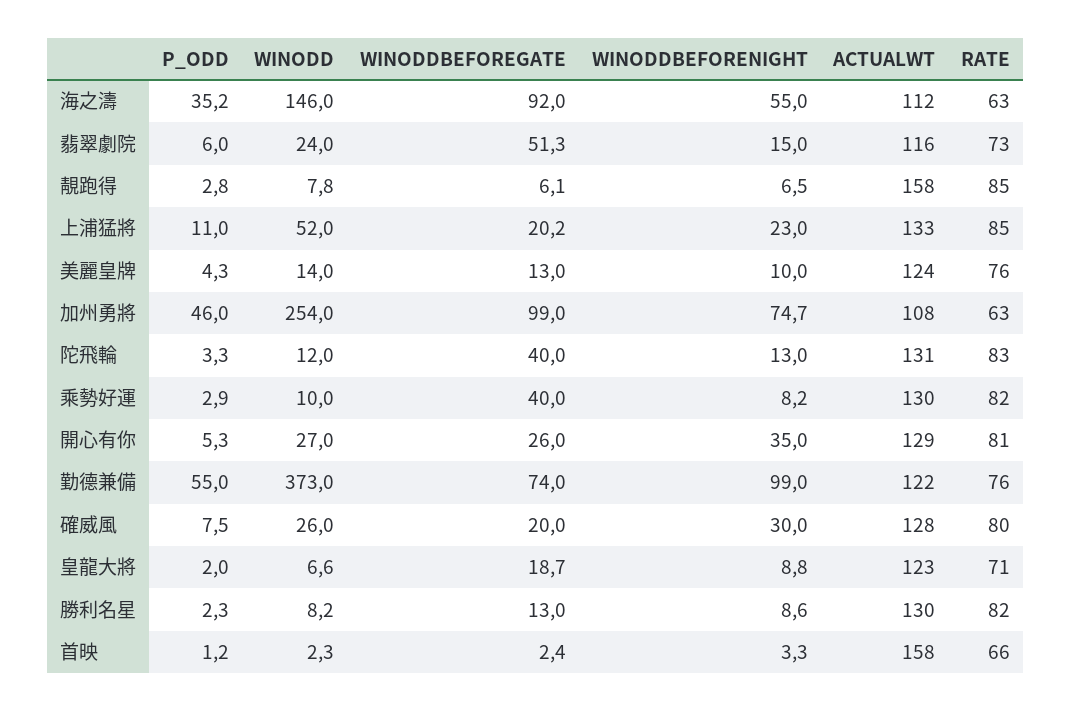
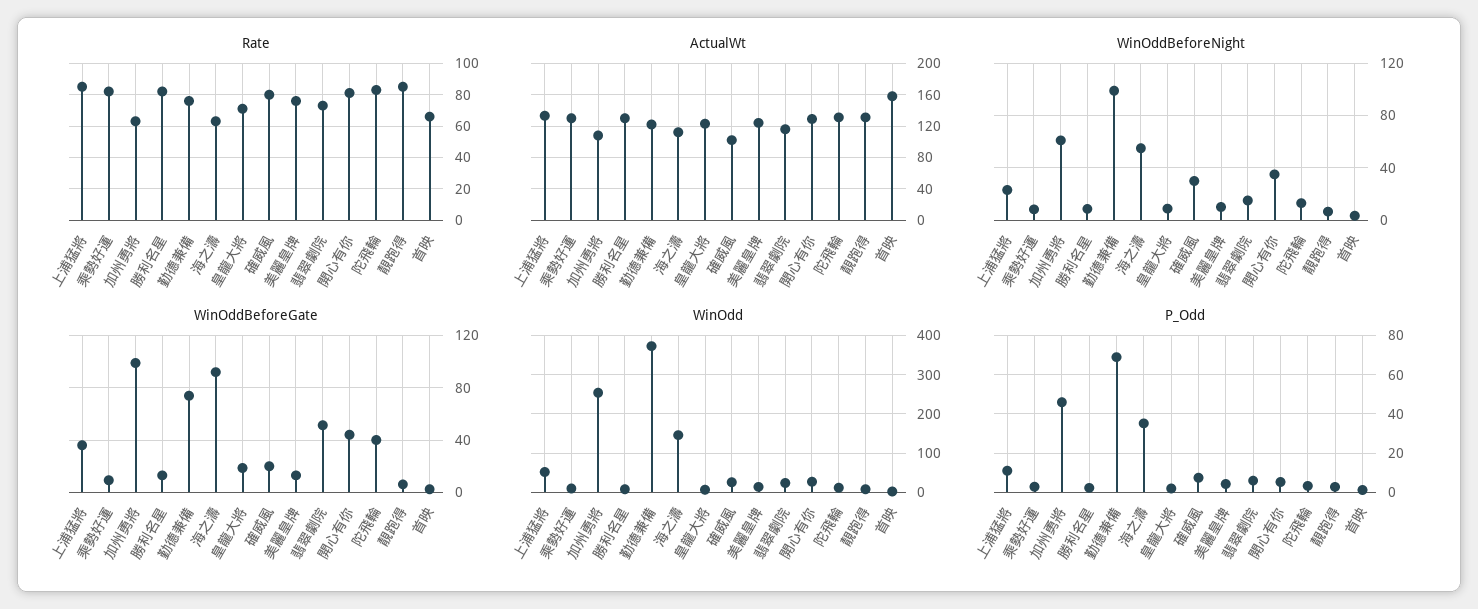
ACTUALWT, 靚跑得: 158 -> 130
WINODDBEFOREGATE, 上浦猛將: 20.2 -> 35
WINODDBEFORENIGHT, 加州勇將: 74.7 -> 60
WINODDBEFOREGATE, 乘勢好運: 40 -> 10
WINODDBEFOREGATE, 開心有你: 26 -> 45
P_ODD, 勤德兼備: 55 -> 70
ACTUALWT, 確威風: 128 -> 100

